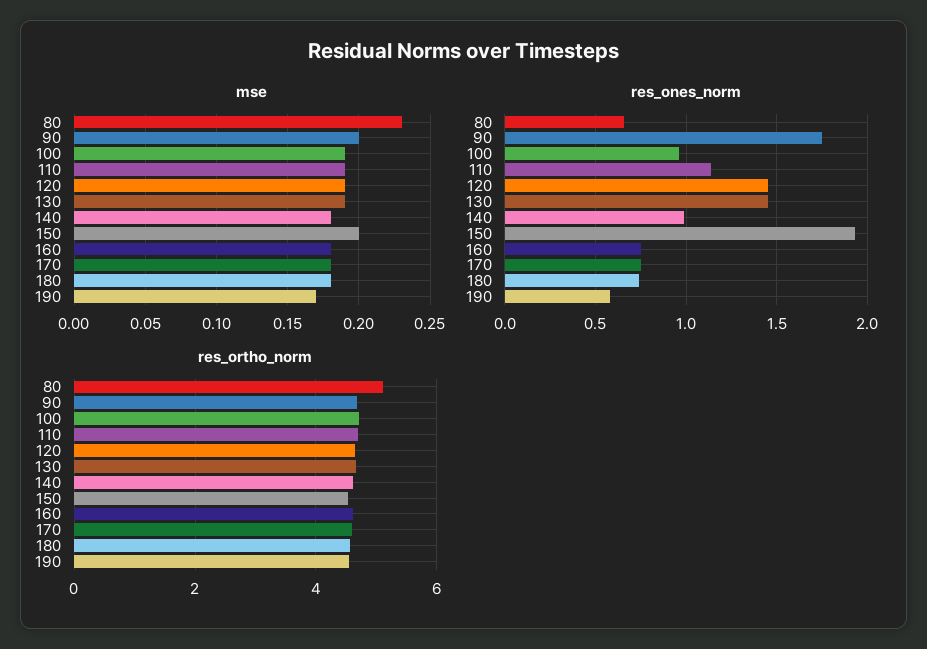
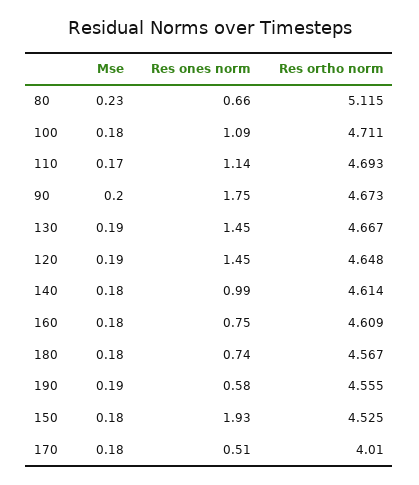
mse, 100: 0.19 -> 0.18
mse, 110: 0.19 -> 0.17
mse, 150: 0.2 -> 0.18
mse, 190: 0.17 -> 0.19
res_ones_norm, 100: 0.95 -> 1.09
res_ones_norm, 170: 0.75 -> 0.51
res_ortho_norm, 170: 4.6 -> 4.01

